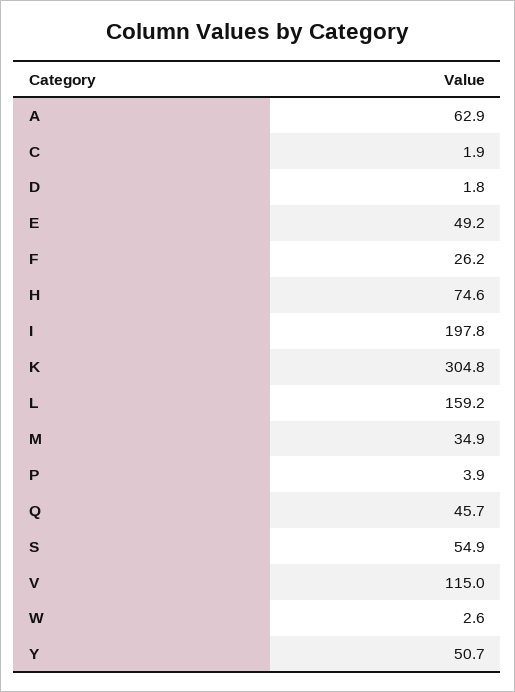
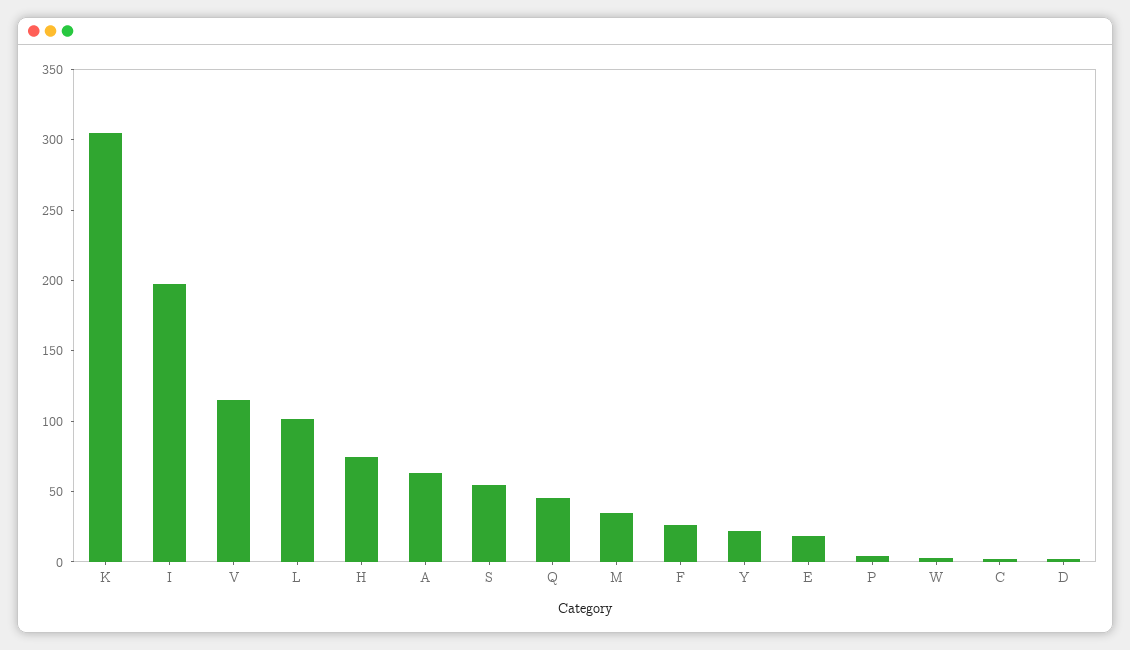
E: 49.2 -> 20
L: 159.2 -> 100
Y: 50.7 -> 20

